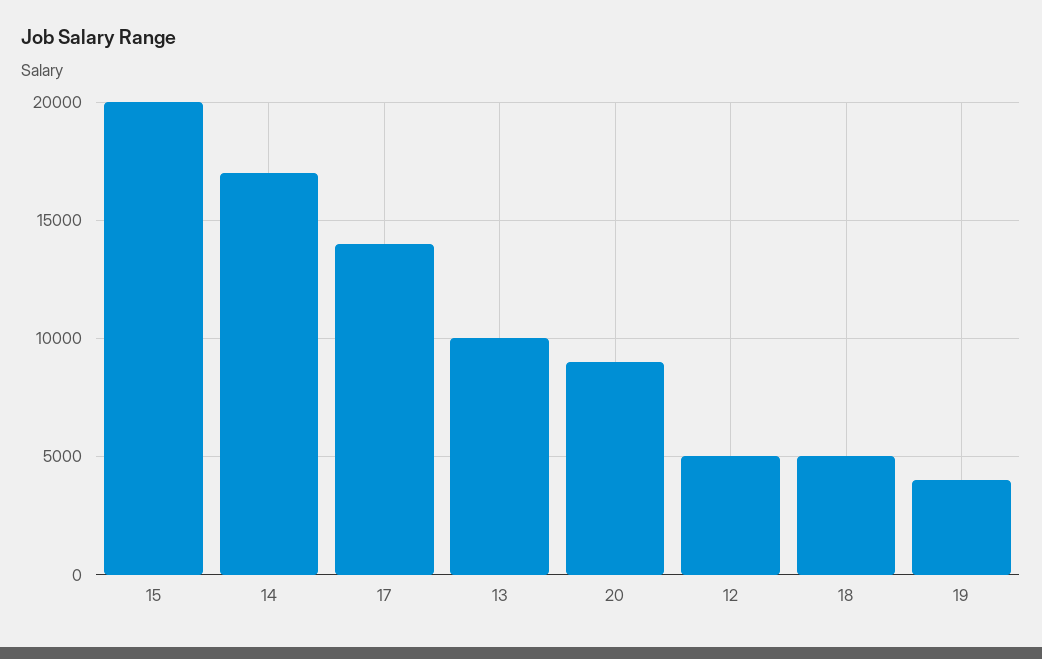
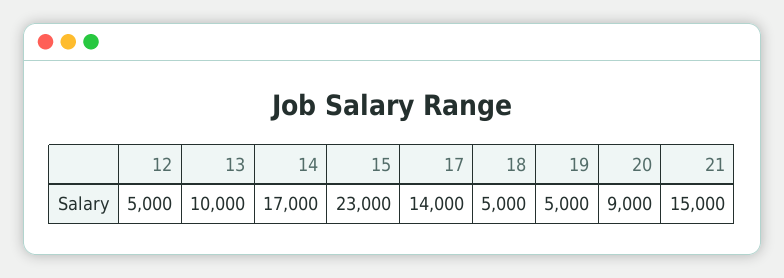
15: 20000 -> 23000
19: 4000 -> 5000
21: none -> 15000

